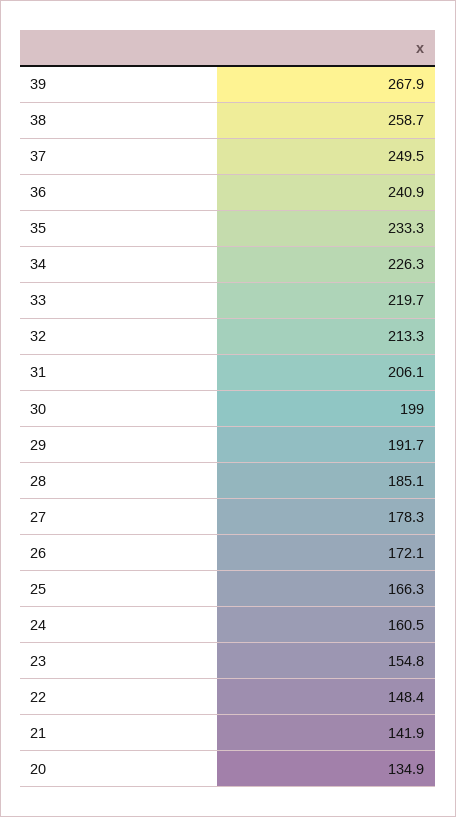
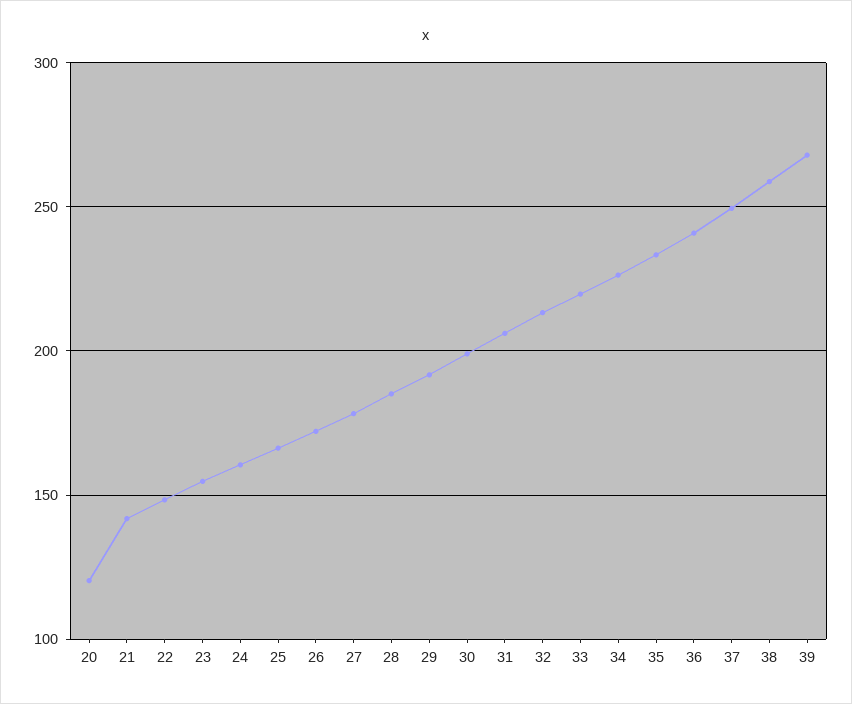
20: 134.9 -> 120

